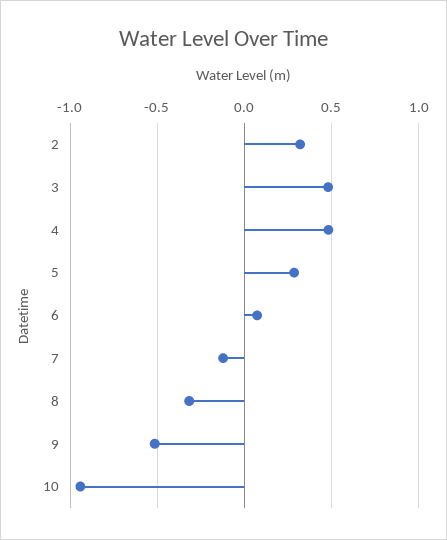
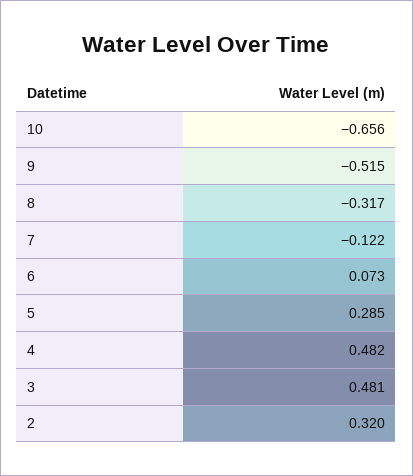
10: -0.95 -> -0.656

